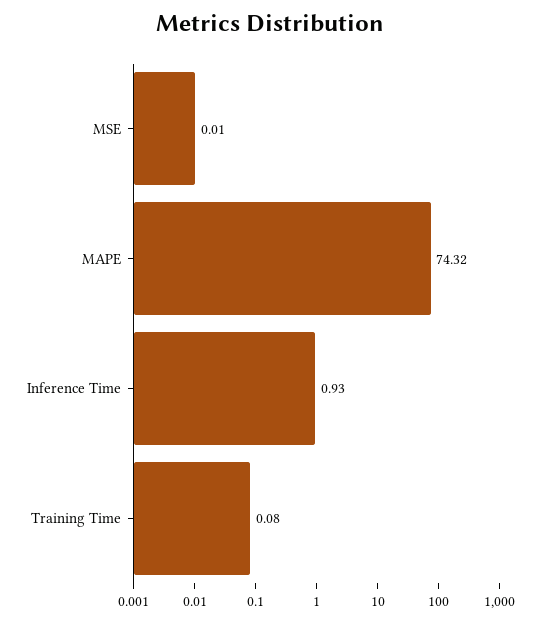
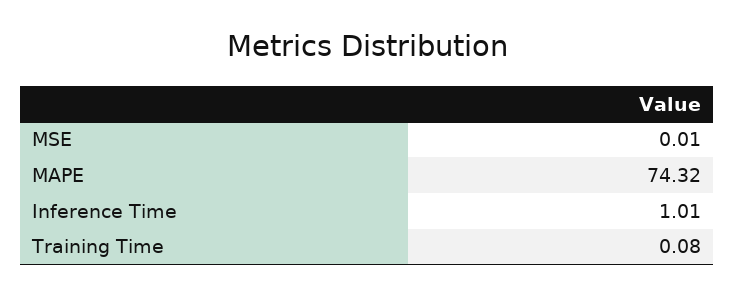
Inference Time: 0.93 -> 1.01

